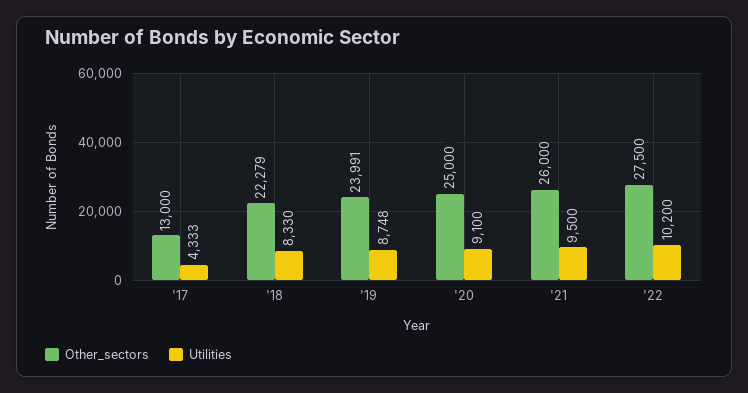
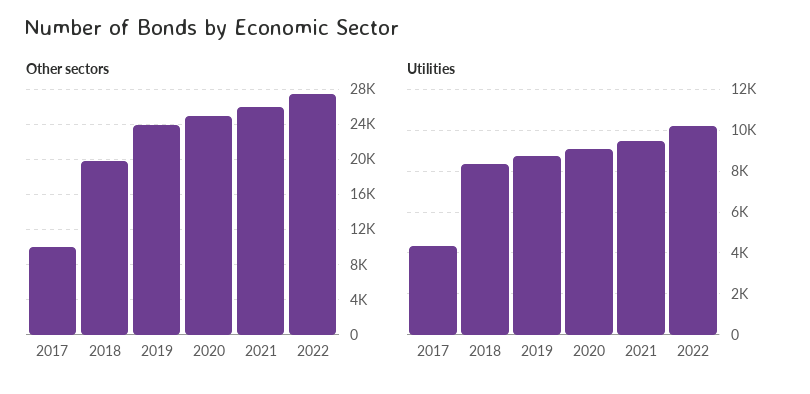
Other_sectors, '17: 13000 -> 10000
Other_sectors, '18: 22279 -> 20000

